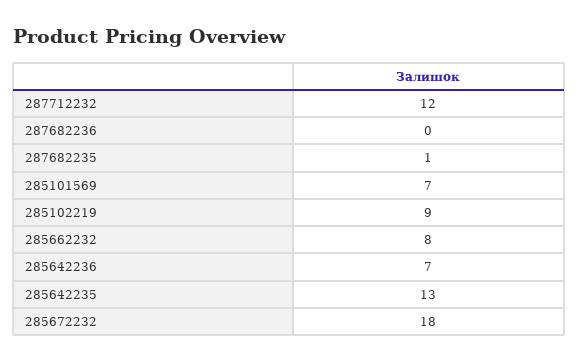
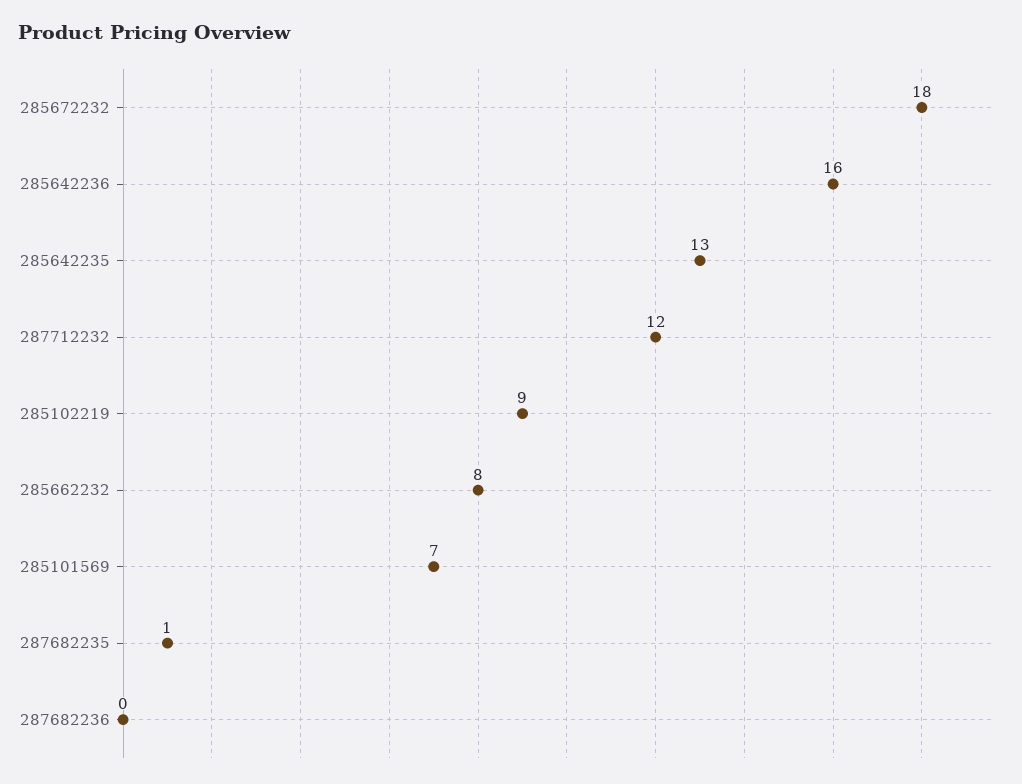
285642236: 7 -> 16

